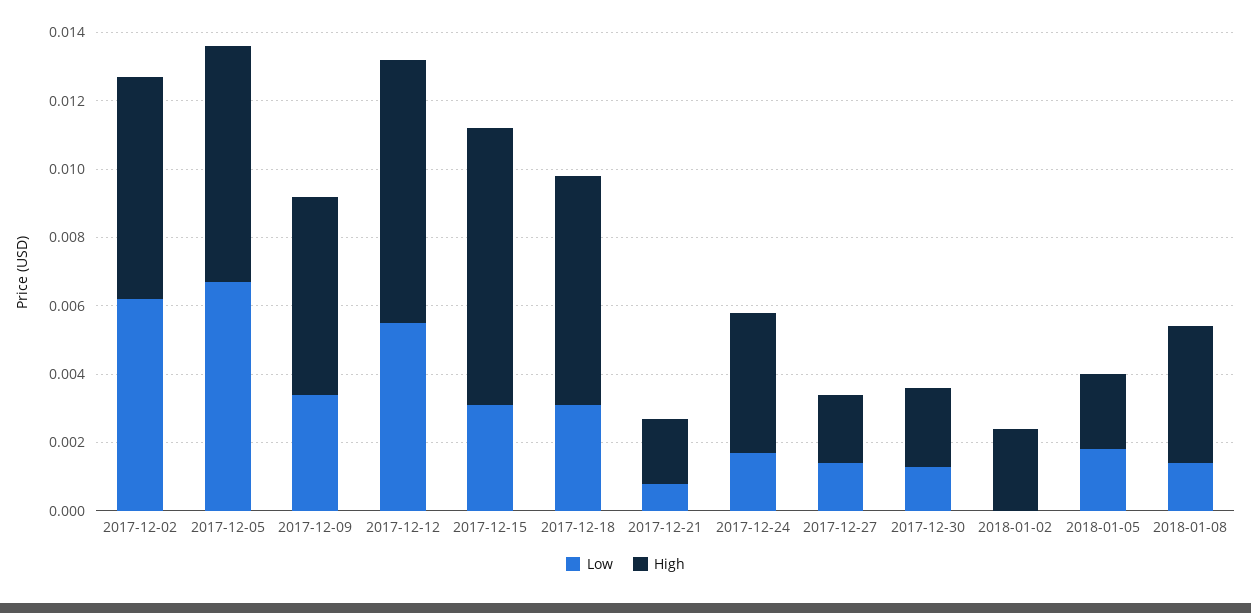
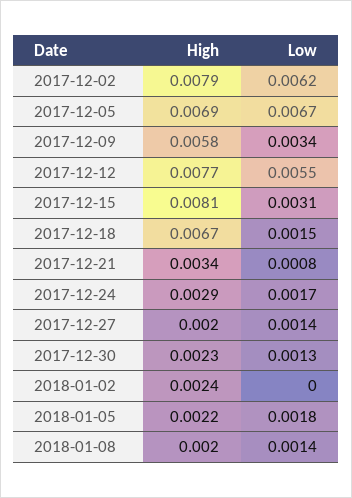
High, 2017-12-02: 0.0065 -> 0.0079
Low, 2017-12-18: 0.003 -> 0.0015
High, 2017-12-21: 0.002 -> 0.0034
High, 2017-12-24: 0.004 -> 0.0029
High, 2018-01-08: 0.004 -> 0.002

